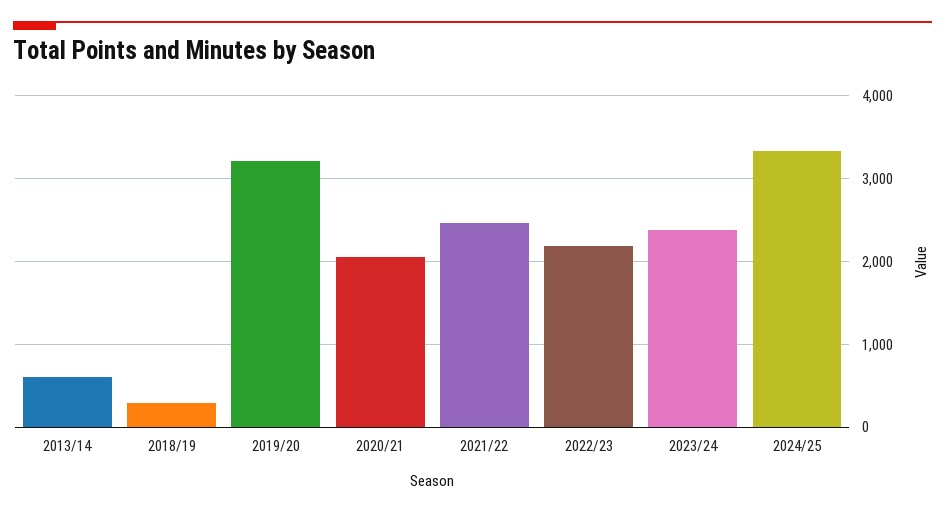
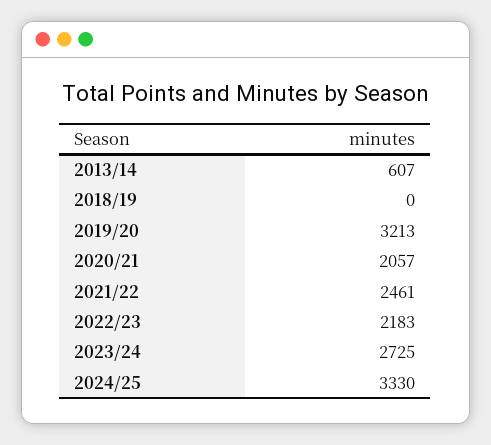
2018/19: 300 -> 0
2023/24: 2400 -> 2725

